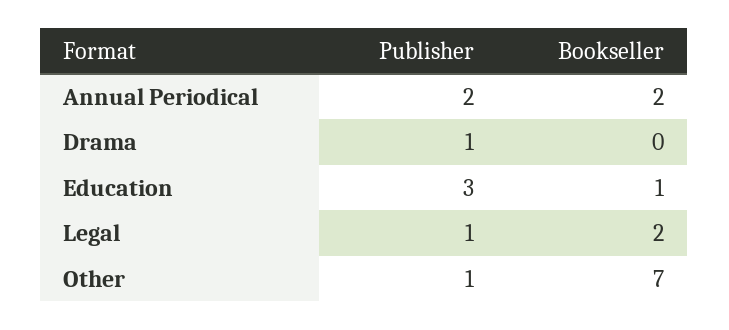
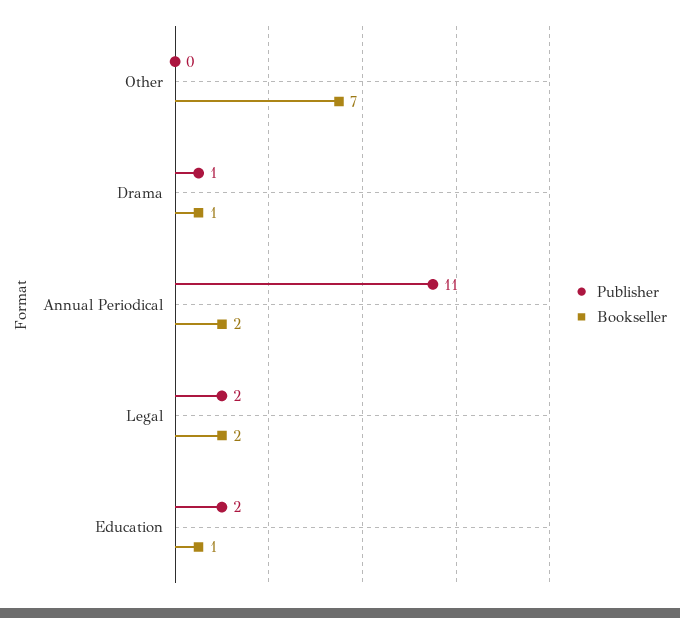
Publisher, Annual Periodical: 2 -> 11
Bookseller, Drama: 0 -> 1
Publisher, Education: 3 -> 2
Publisher, Legal: 1 -> 2
Publisher, Other: 1 -> 0

